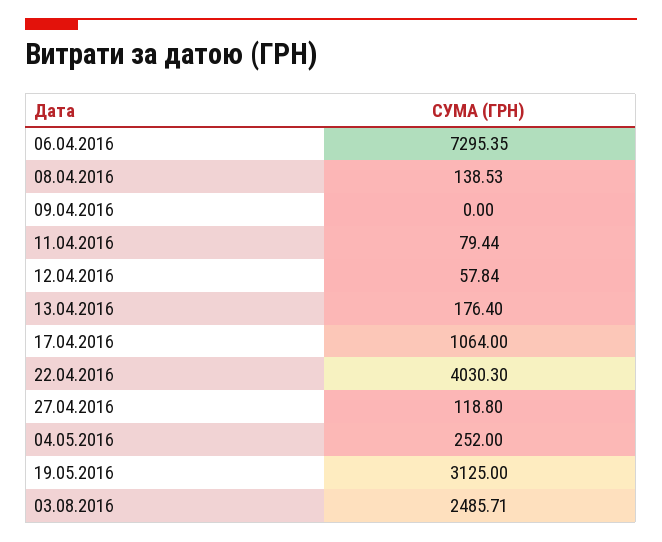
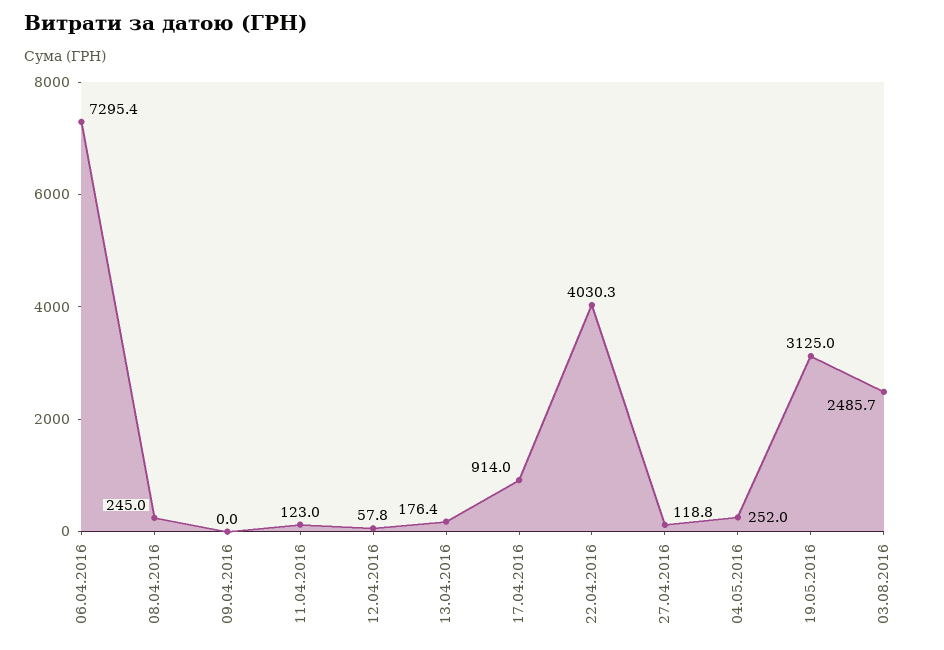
08.04.2016: 138.53 -> 245
11.04.2016: 79.44 -> 123
17.04.2016: 1064 -> 914

